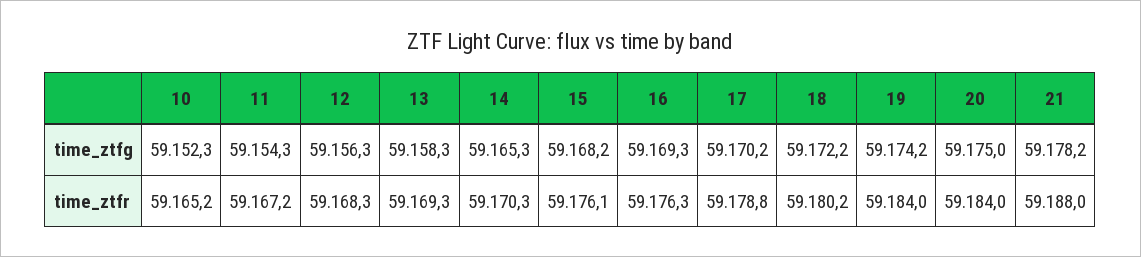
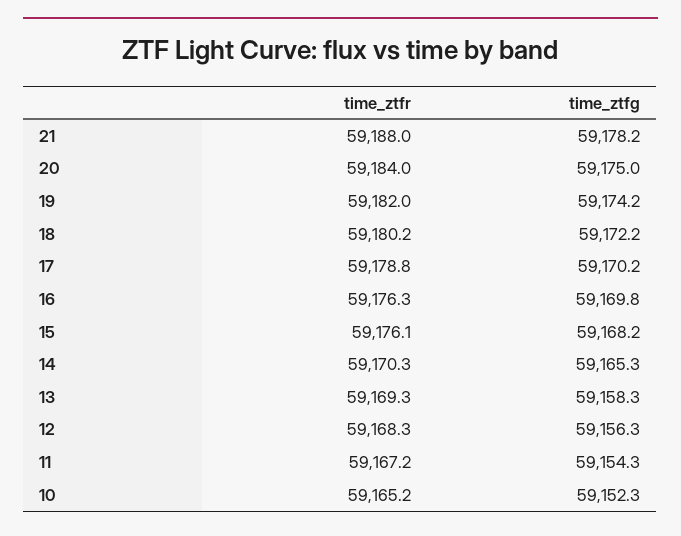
16, time_ztfg: 59169.3 -> 59169.8
19, time_ztfr: 59184 -> 59182

